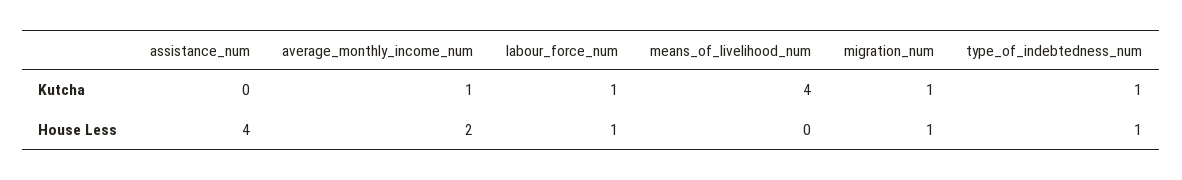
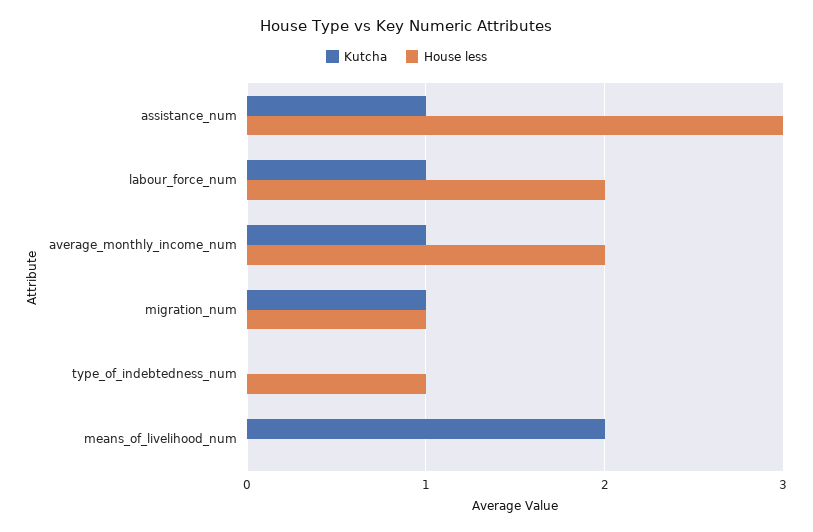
Kutcha, assistance_num: 0 -> 1
Kutcha, means_of_livelihood_num: 4 -> 2
Kutcha, type_of_indebtedness_num: 1 -> 0
House Less, assistance_num: 4 -> 3
House Less, labour_force_num: 1 -> 2

